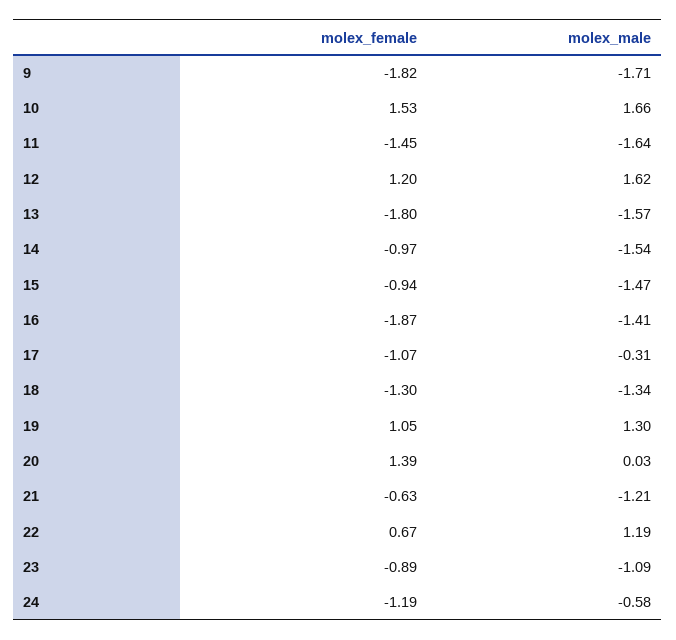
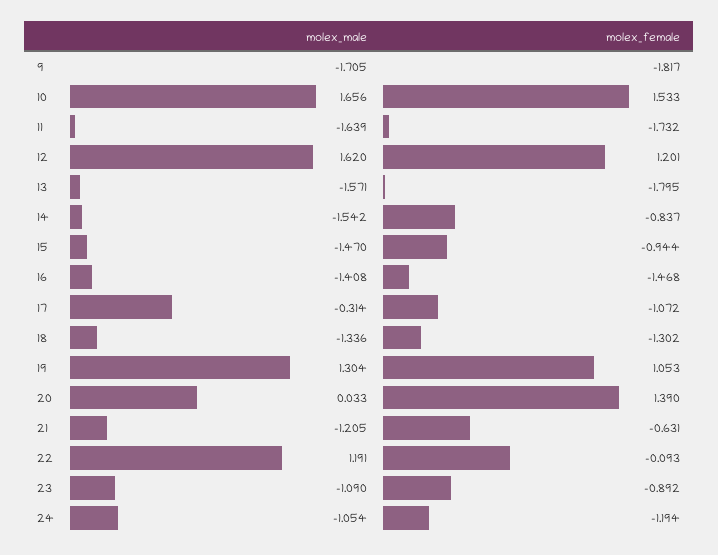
molex_female, 11: -1.45 -> -1.732
molex_female, 14: -0.97 -> -0.837
molex_female, 16: -1.87 -> -1.468
molex_female, 22: 0.67 -> -0.093
molex_male, 24: -0.58 -> -1.054

